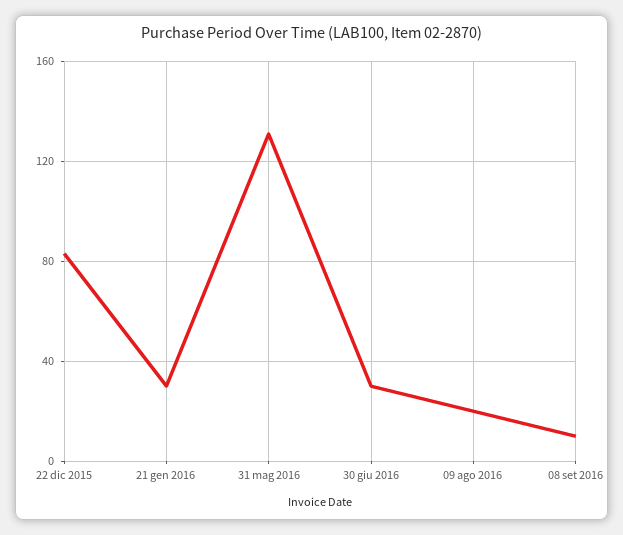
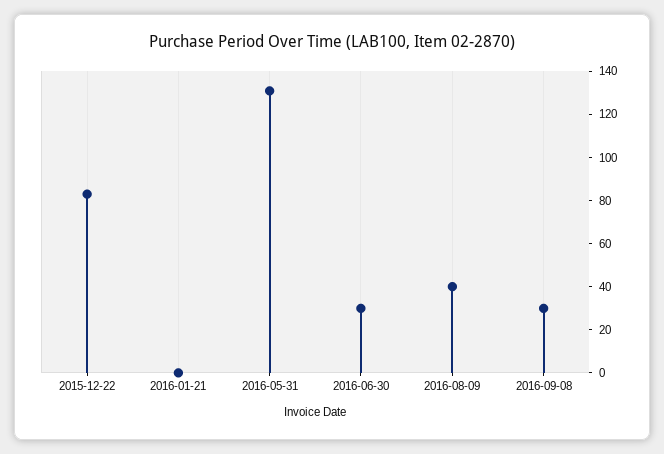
21 gen 2016: 30 -> 0
09 ago 2016: 20 -> 40
08 set 2016: 10 -> 30

